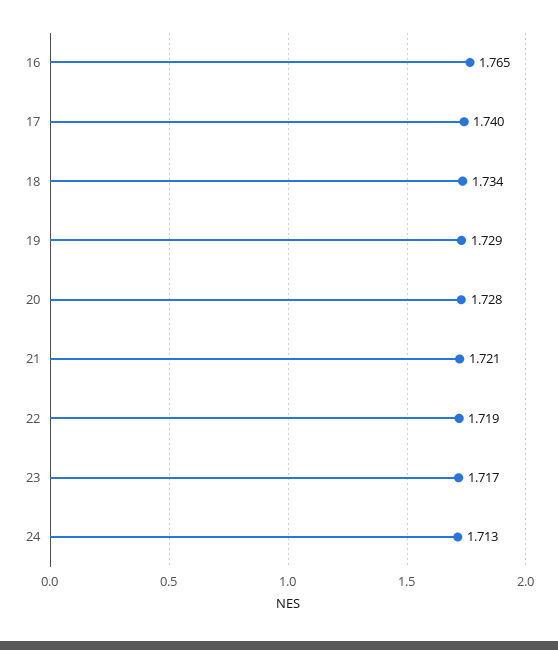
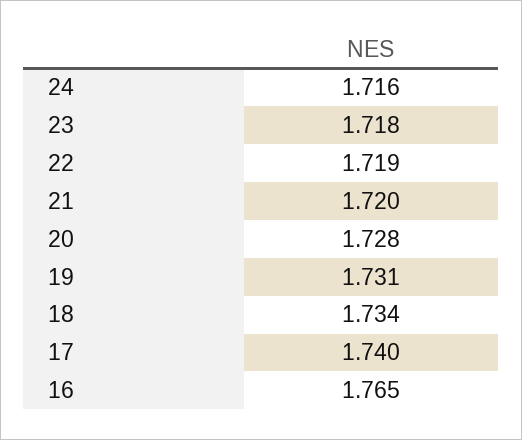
19: 1.729 -> 1.731
21: 1.721 -> 1.72
23: 1.717 -> 1.718
24: 1.713 -> 1.716

